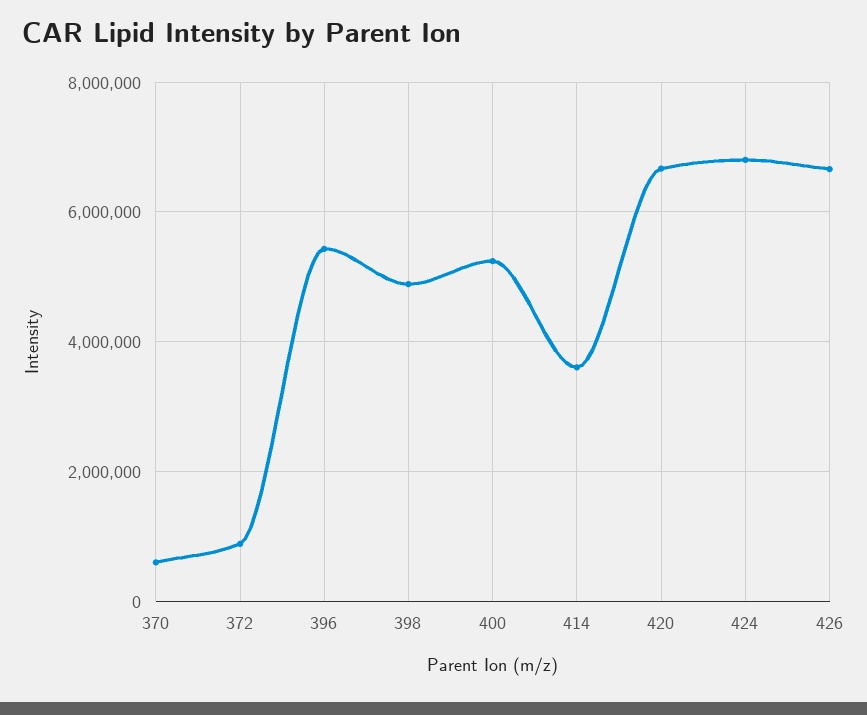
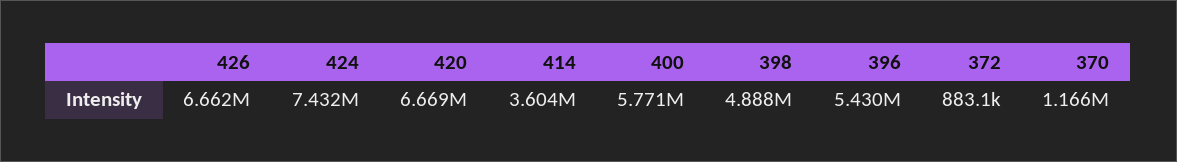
370: 600000 -> 1166000
400: 5200000 -> 5771000
424: 6800000 -> 7432000

